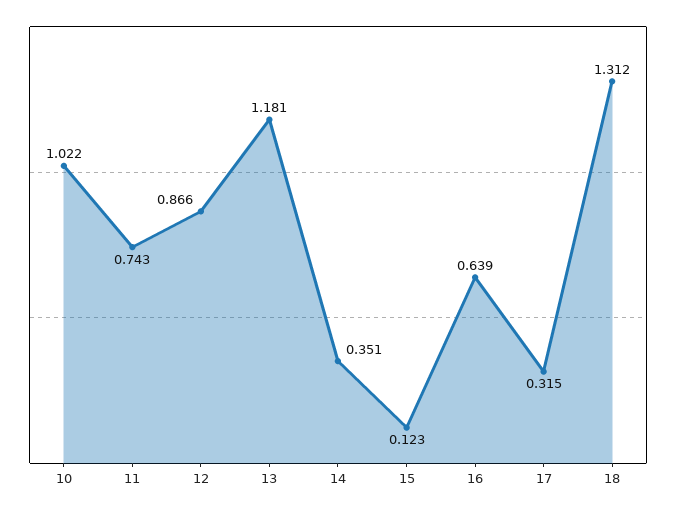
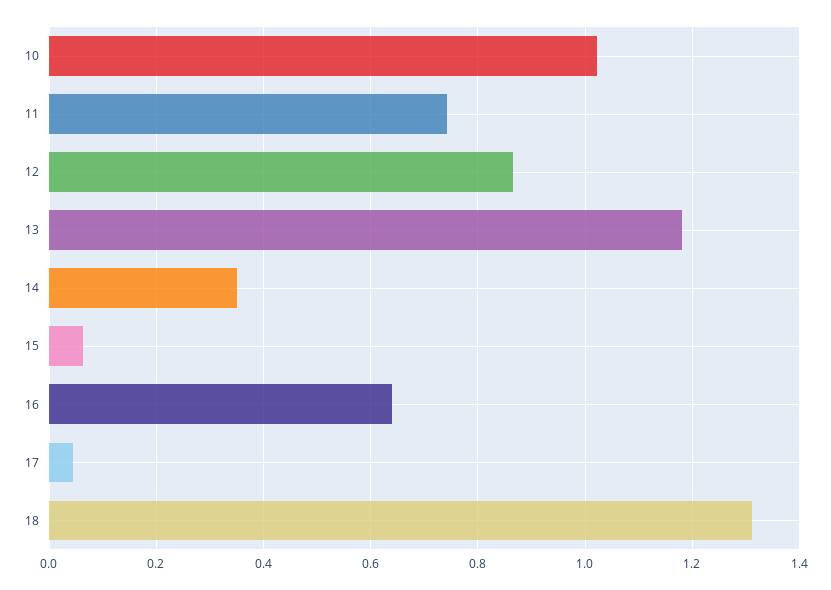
15: 0.123 -> 0.06
17: 0.315 -> 0.04

